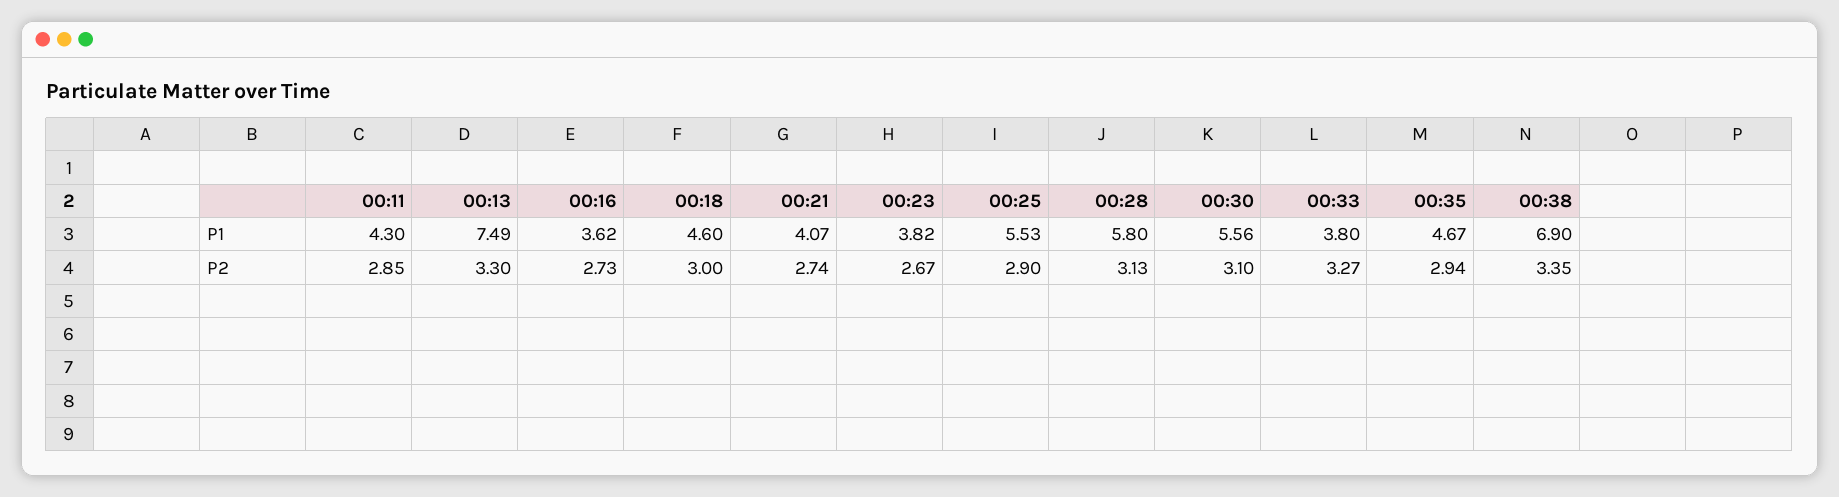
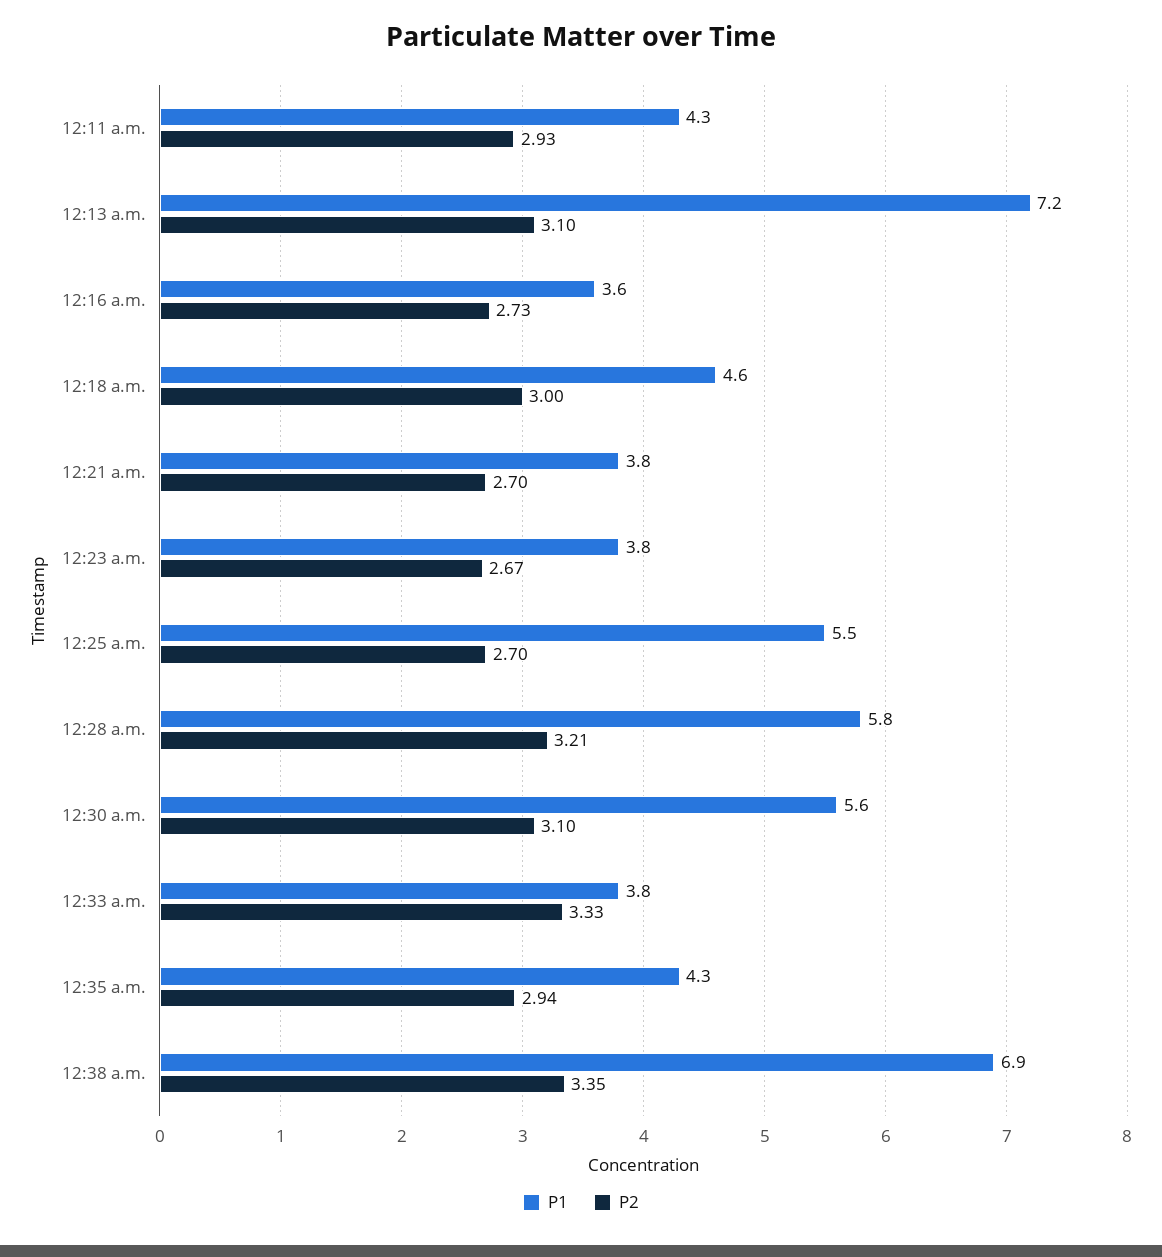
P1, 00:13: 7.49 -> 7.2
P1, 00:21: 4.07 -> 3.8
P1, 00:35: 4.67 -> 4.3
P2, 00:11: 2.85 -> 2.93
P2, 00:13: 3.3 -> 3.1
P2, 00:21: 2.74 -> 2.7
P2, 00:25: 2.9 -> 2.7
P2, 00:28: 3.13 -> 3.21
P2, 00:33: 3.27 -> 3.33

